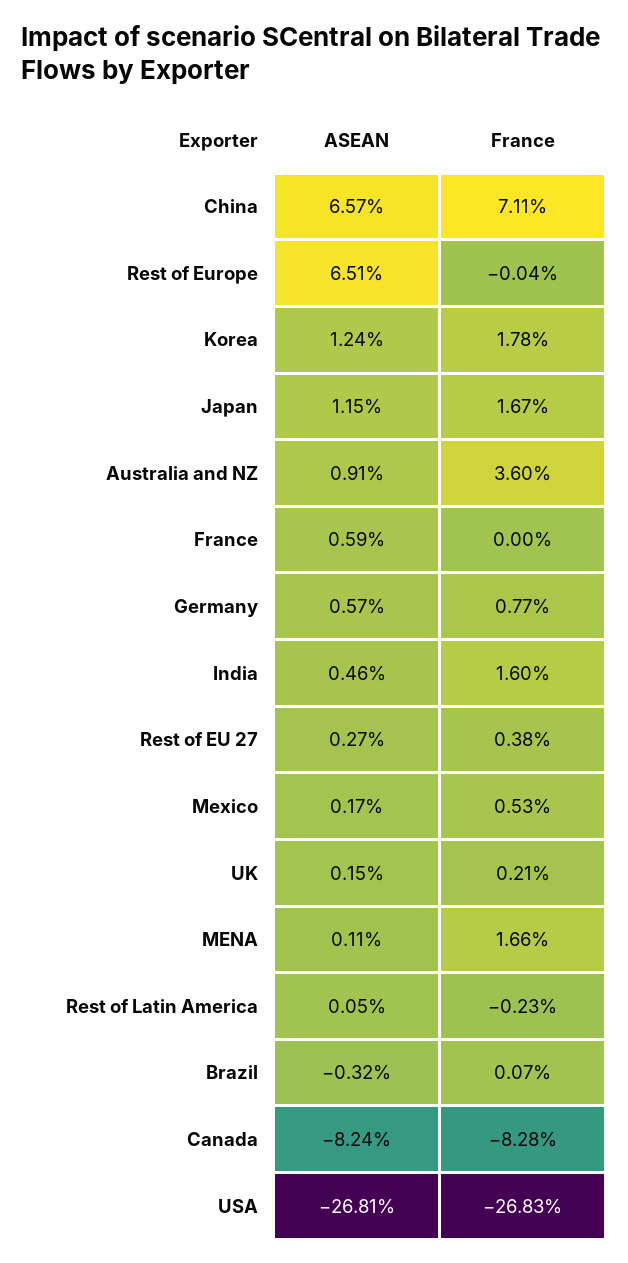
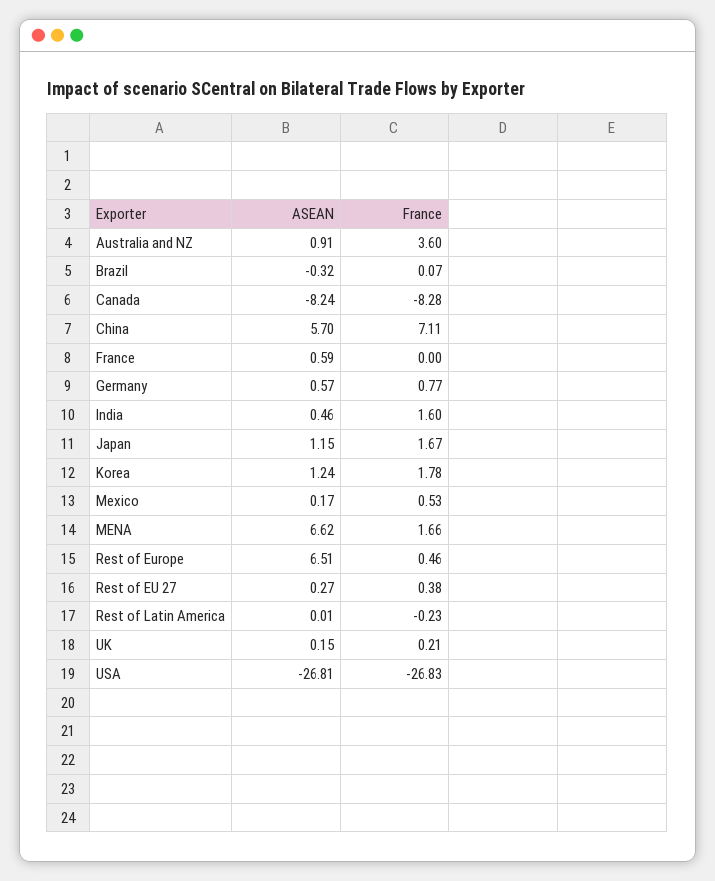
ASEAN, China: 6.57 -> 5.7
France, Rest of Europe: -0.04 -> 0.46
ASEAN, MENA: 0.11 -> 6.62
ASEAN, Rest of Latin America: 0.05 -> 0.01

